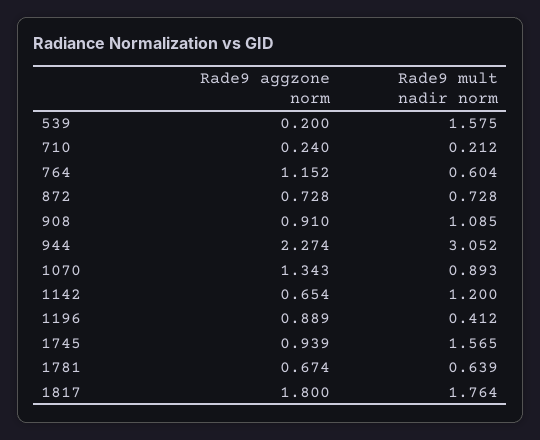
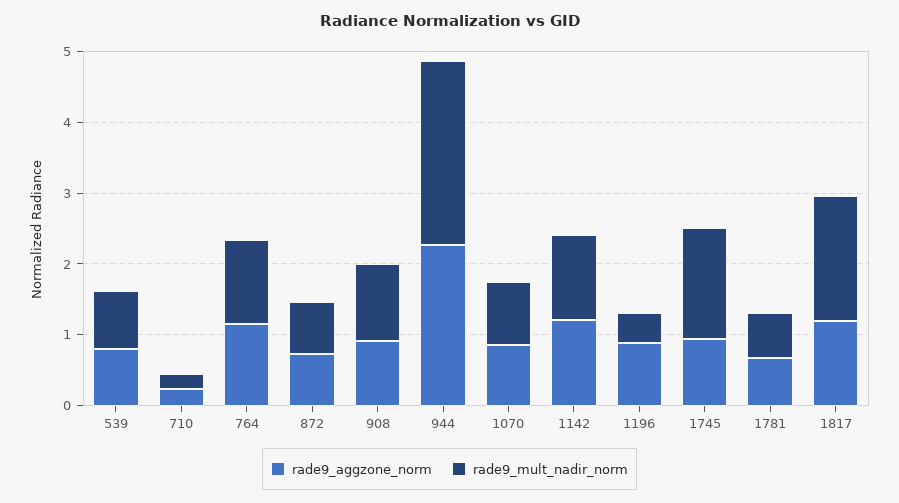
Rade9 aggzone norm, 539: 0.2 -> 0.8
Rade9 mult nadir norm, 539: 1.575 -> 0.8
Rade9 mult nadir norm, 764: 0.604 -> 1.2
Rade9 mult nadir norm, 944: 3.052 -> 2.6
Rade9 aggzone norm, 1070: 1.343 -> 0.8
Rade9 aggzone norm, 1142: 0.654 -> 1.2
Rade9 aggzone norm, 1817: 1.8 -> 1.2

